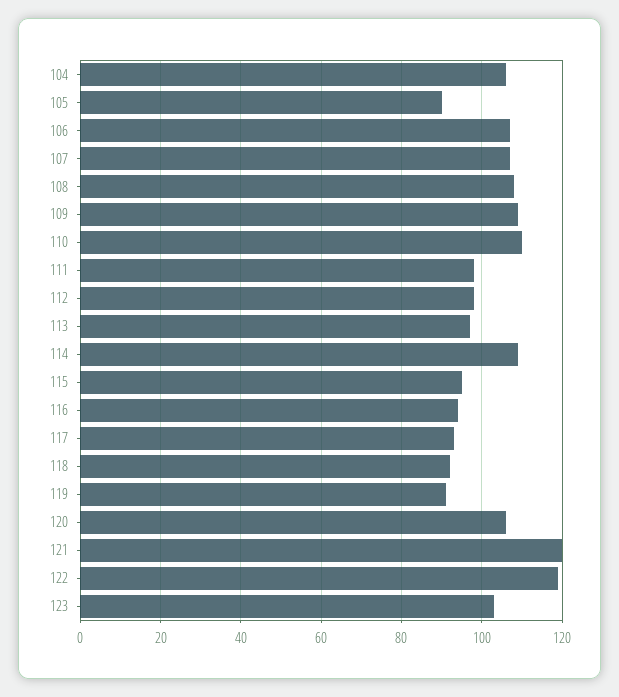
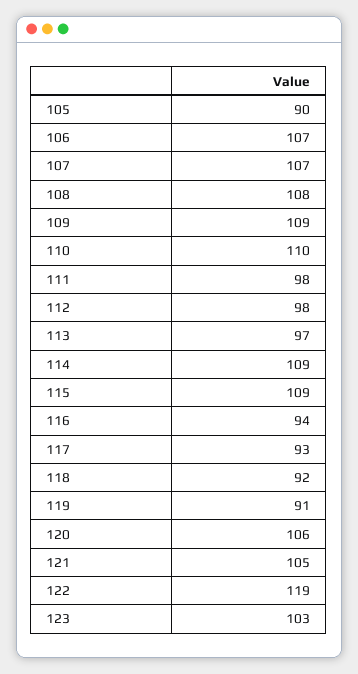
104: 105 -> none
115: 95 -> 109
121: 120 -> 105

